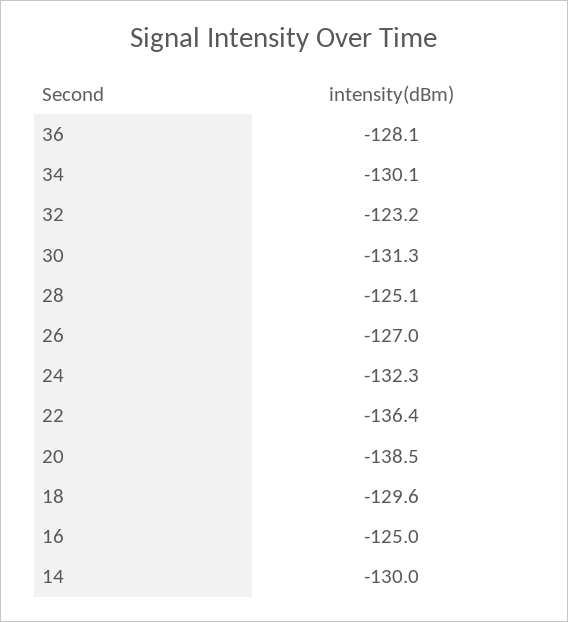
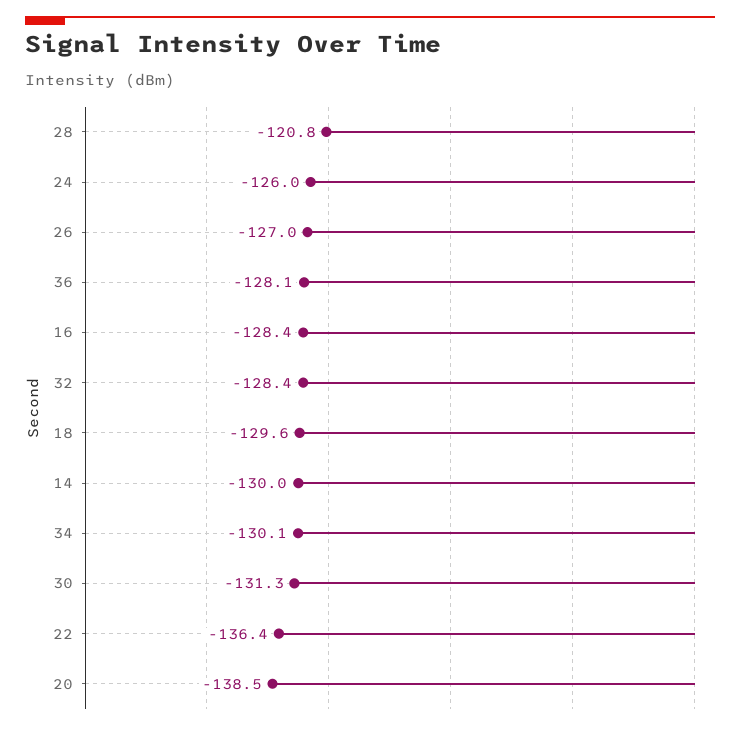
32: -123.2 -> -128.4
28: -125.1 -> -120.8
24: -132.3 -> -126
16: -125 -> -128.4

